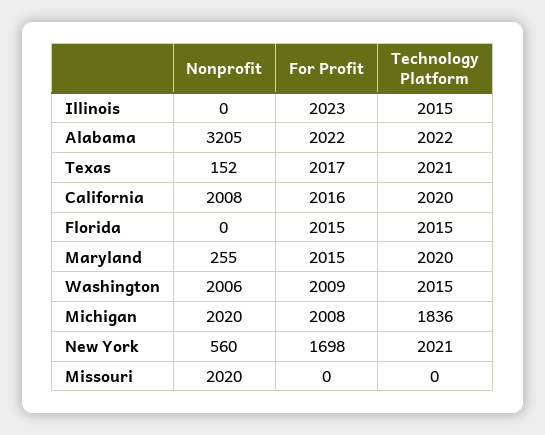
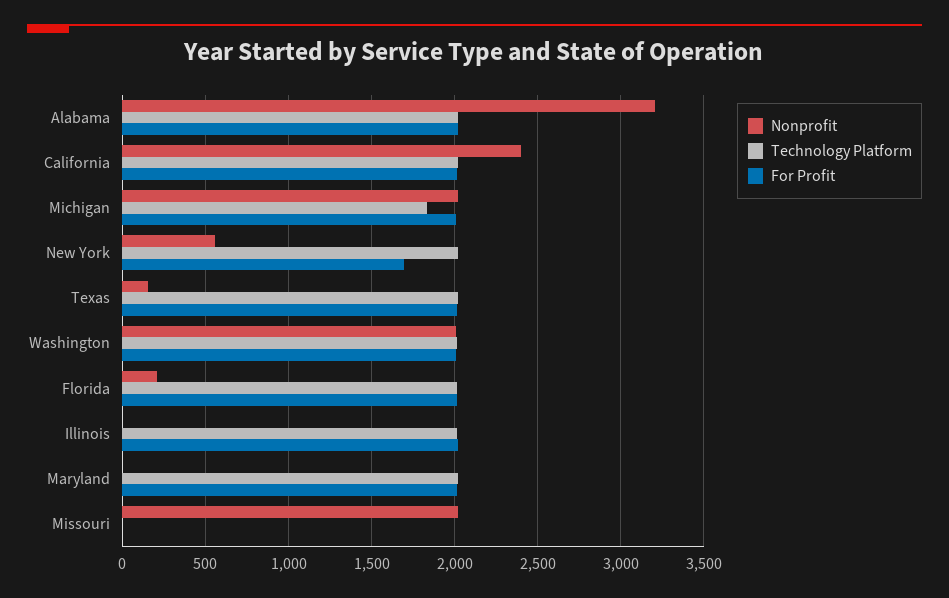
Nonprofit, California: 2008 -> 2400
Nonprofit, Florida: 0 -> 200
Nonprofit, Maryland: 255 -> 0

